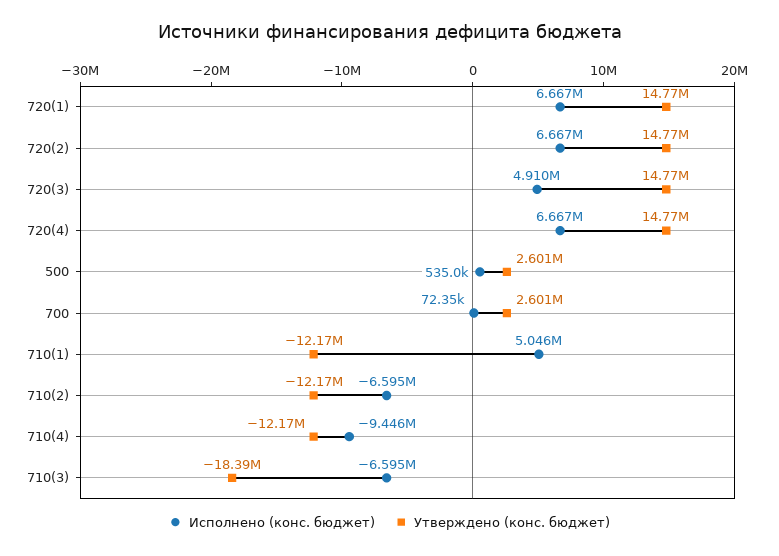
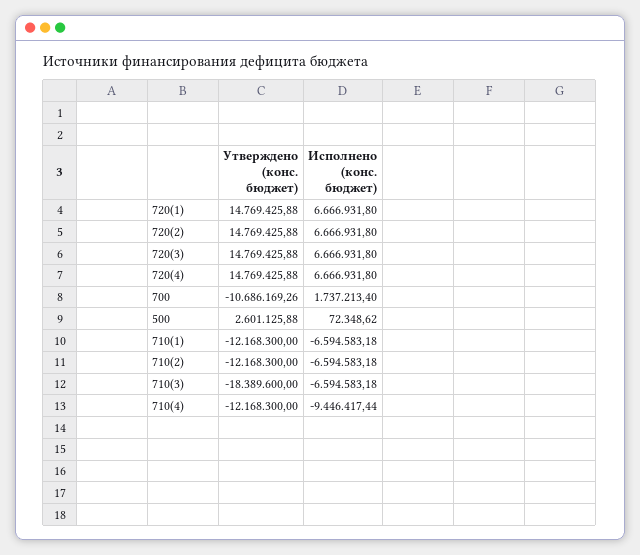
Исполнено (конс. бюджет), 720(3): 4910000 -> 6666931.8
Исполнено (конс. бюджет), 500: 535000 -> 72348.62
Исполнено (конс. бюджет), 700: 72350 -> 1737213.4
Утверждено (конс. бюджет), 700: 2601000 -> -10686169.26
Исполнено (конс. бюджет), 710(1): 5046000 -> -6594583.18

